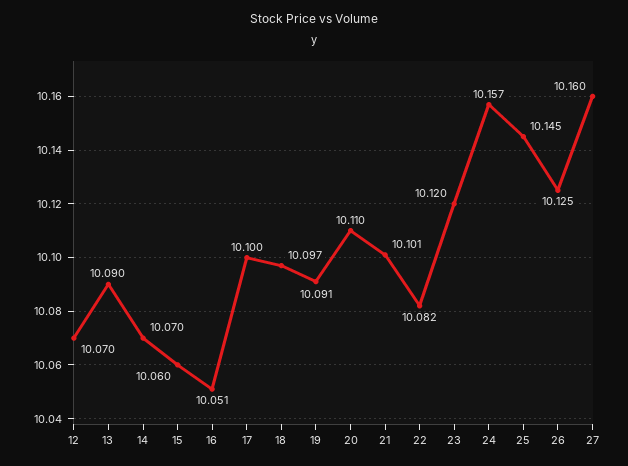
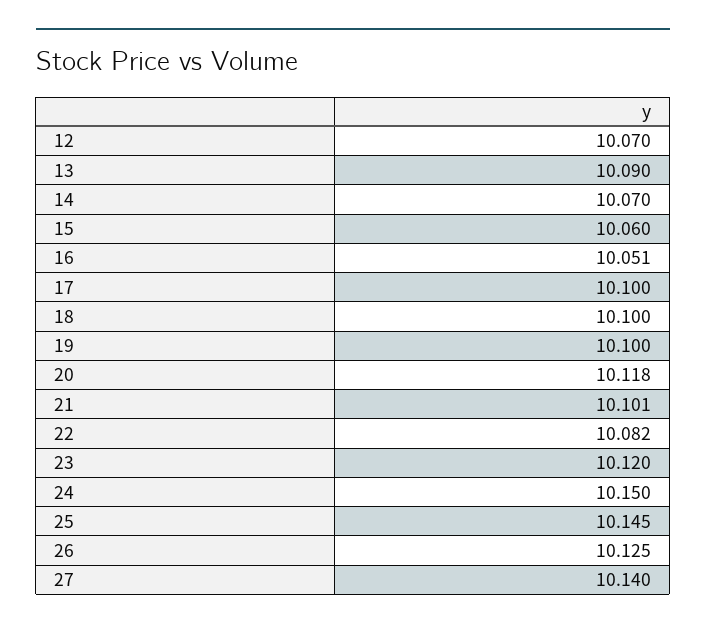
18: 10.097 -> 10.1
19: 10.091 -> 10.1
20: 10.11 -> 10.118
24: 10.157 -> 10.15
27: 10.16 -> 10.14

